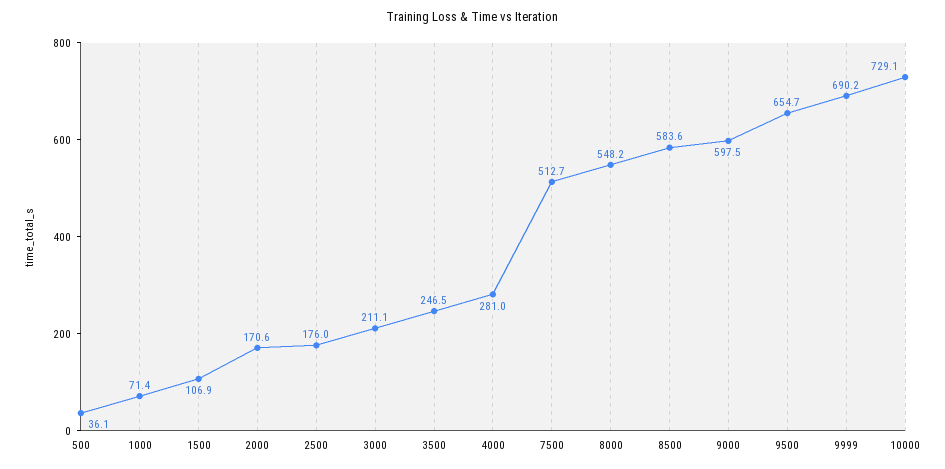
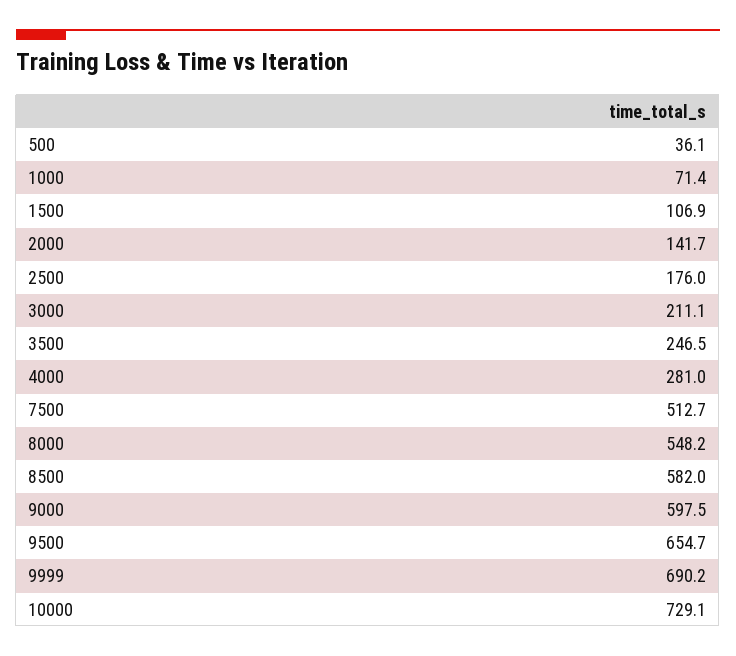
2000: 170.6 -> 141.7
8500: 583.6 -> 582

